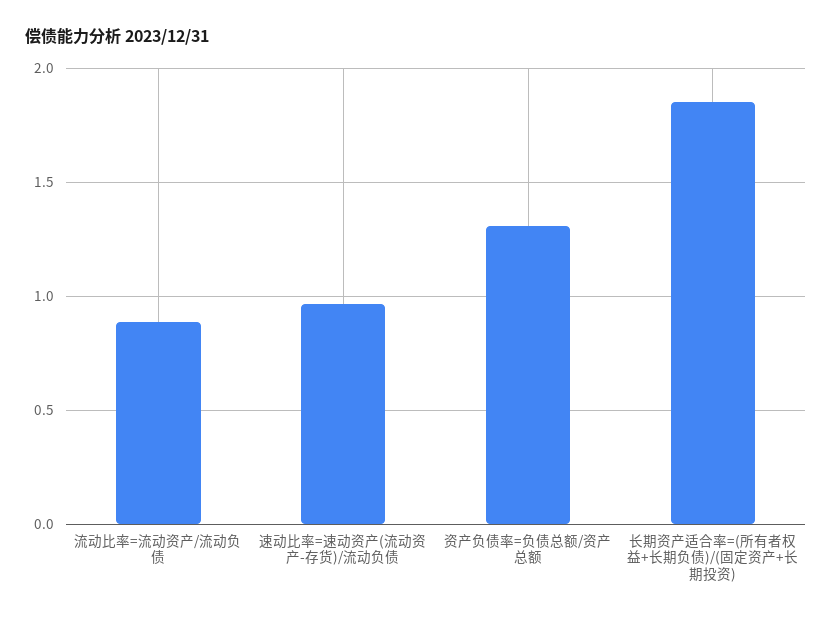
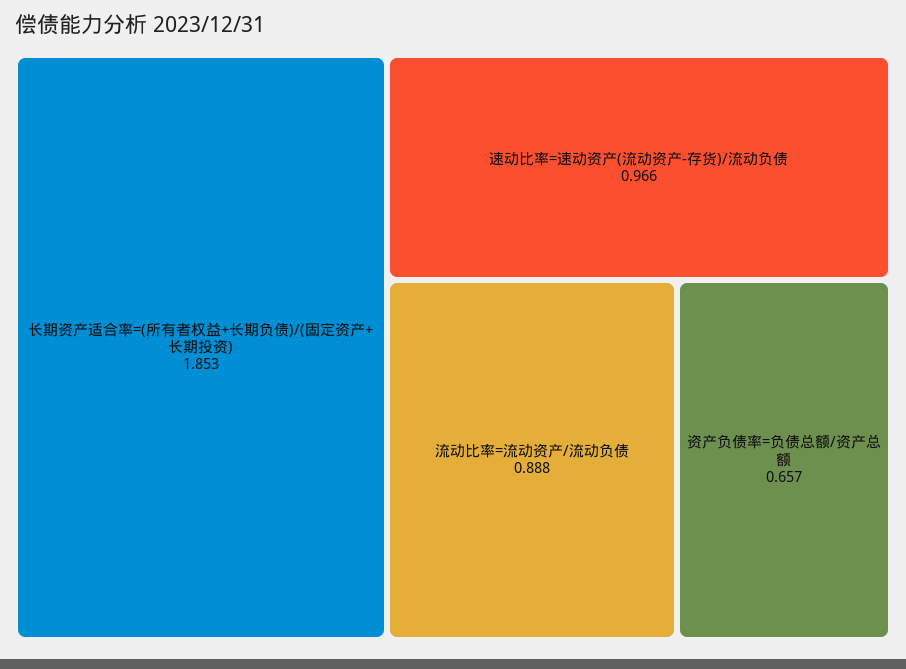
资产负债率=负债总额/资产总额: 1.3 -> 0.657

